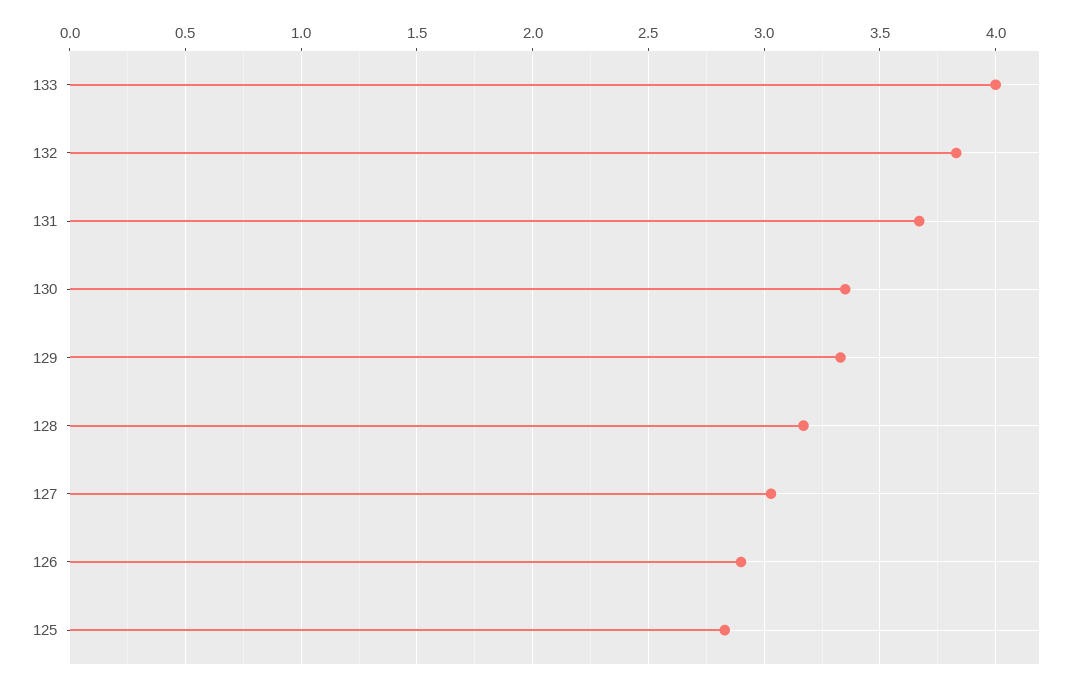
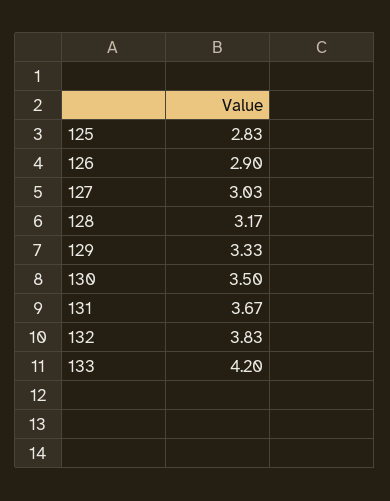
133: 4 -> 4.2
130: 3.35 -> 3.5

